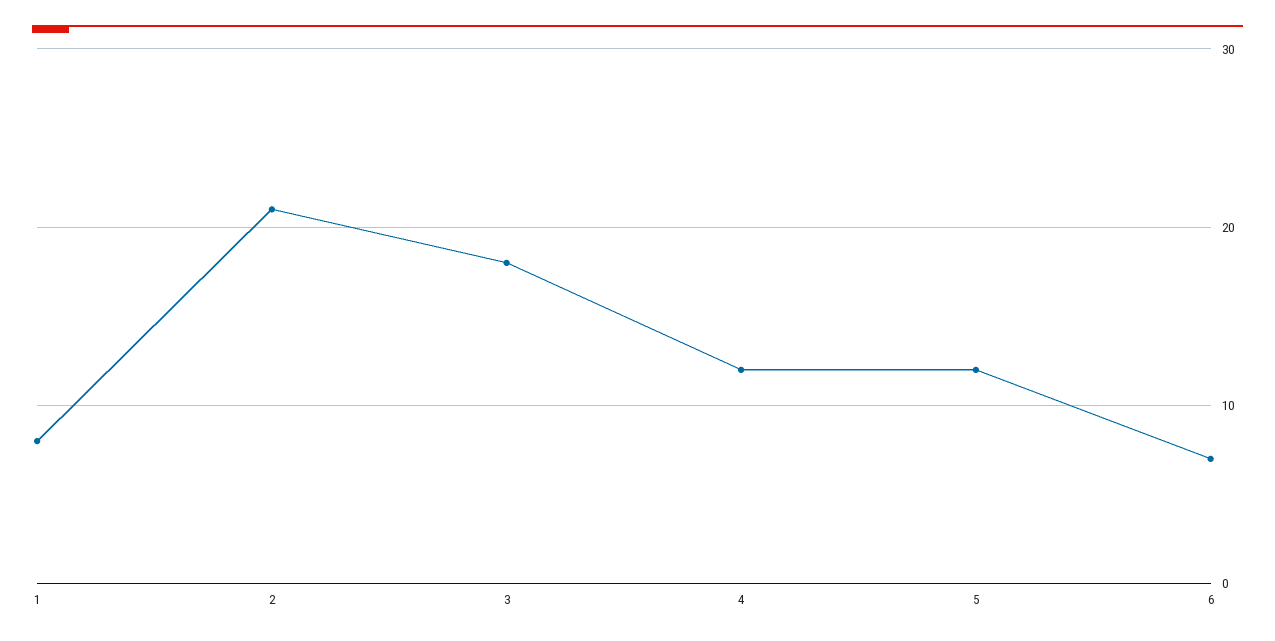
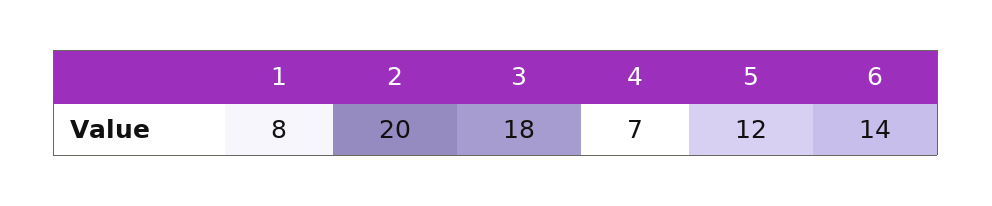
2: 21 -> 20
4: 12 -> 7
6: 7 -> 14

